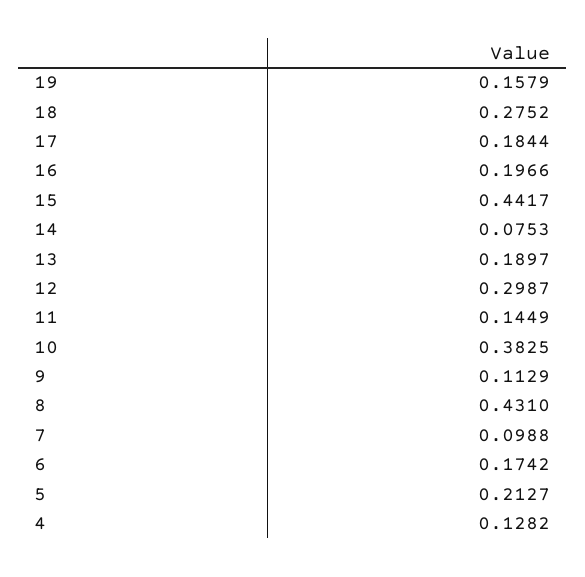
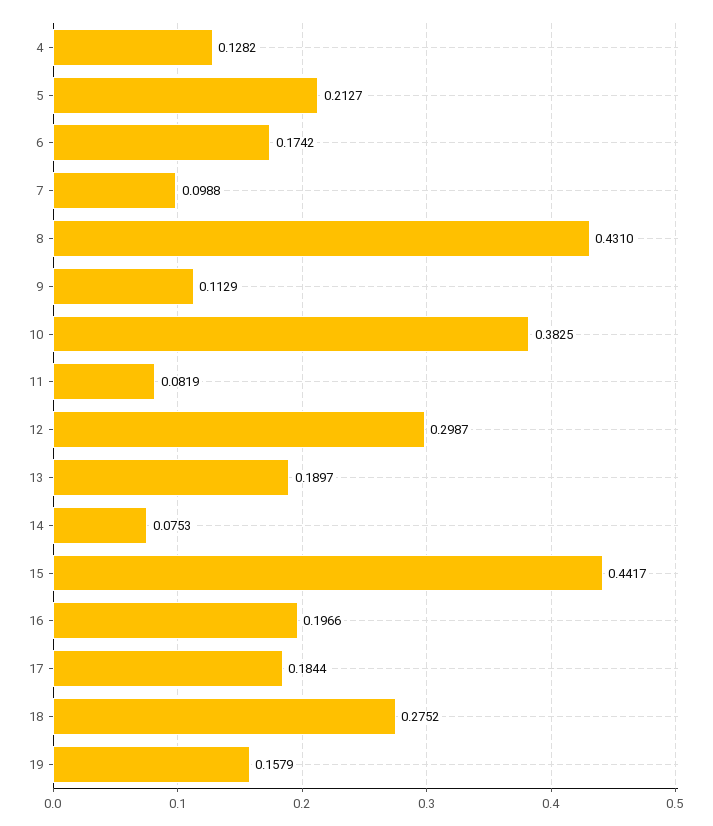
11: 0.1449 -> 0.0819

